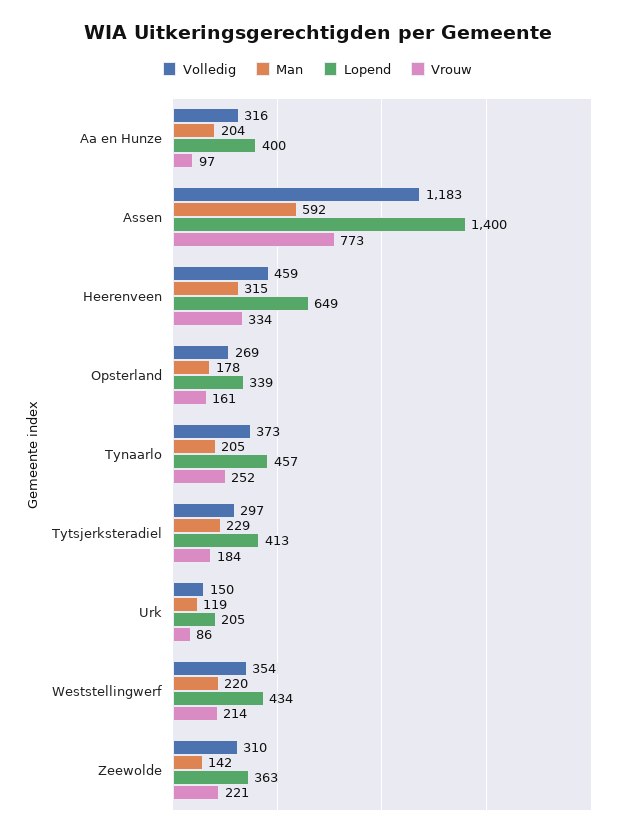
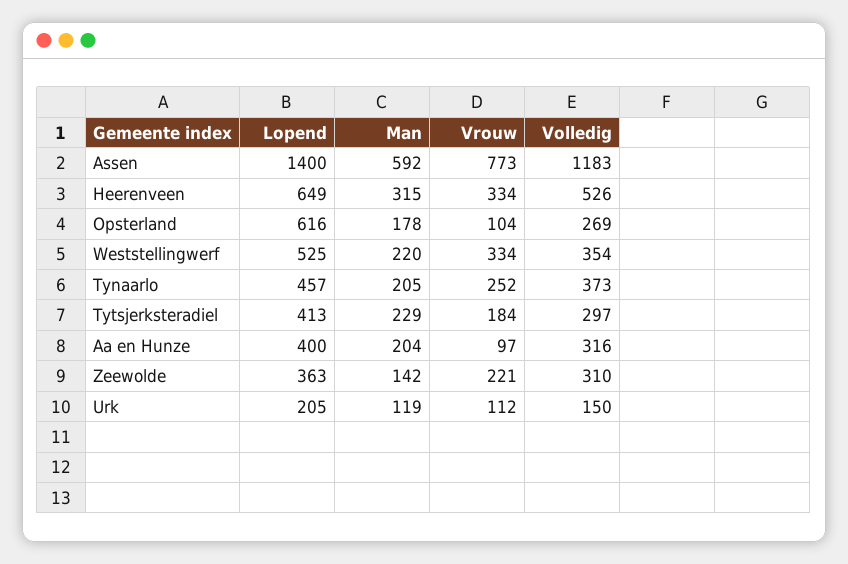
Volledig, Heerenveen: 459 -> 526
Lopend, Opsterland: 339 -> 616
Vrouw, Opsterland: 161 -> 104
Vrouw, Urk: 86 -> 112
Lopend, Weststellingwerf: 434 -> 525
Vrouw, Weststellingwerf: 214 -> 334

